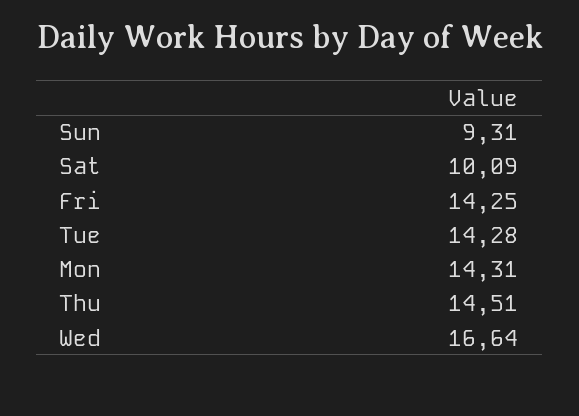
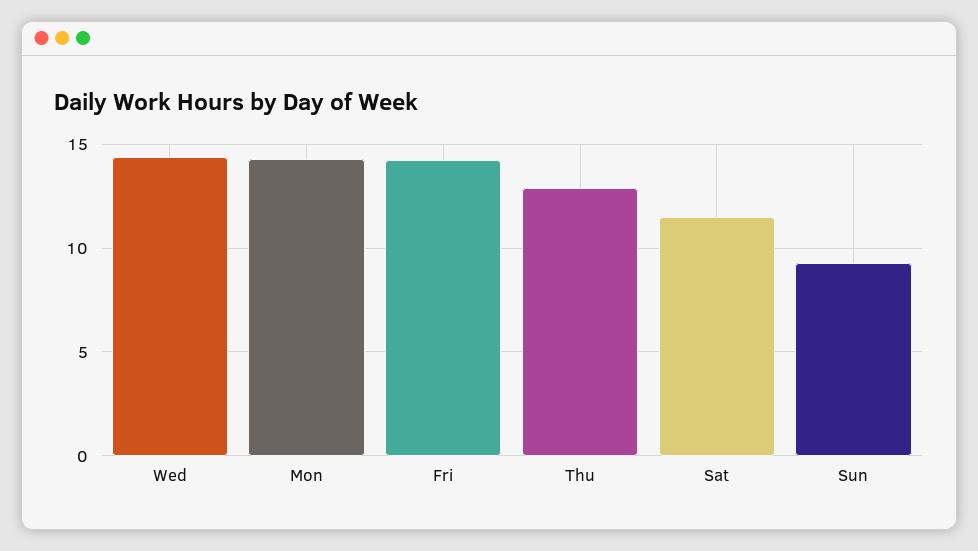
Sat: 10.09 -> 11.5
Tue: 14.28 -> none
Thu: 14.51 -> 13
Wed: 16.64 -> 14.5

